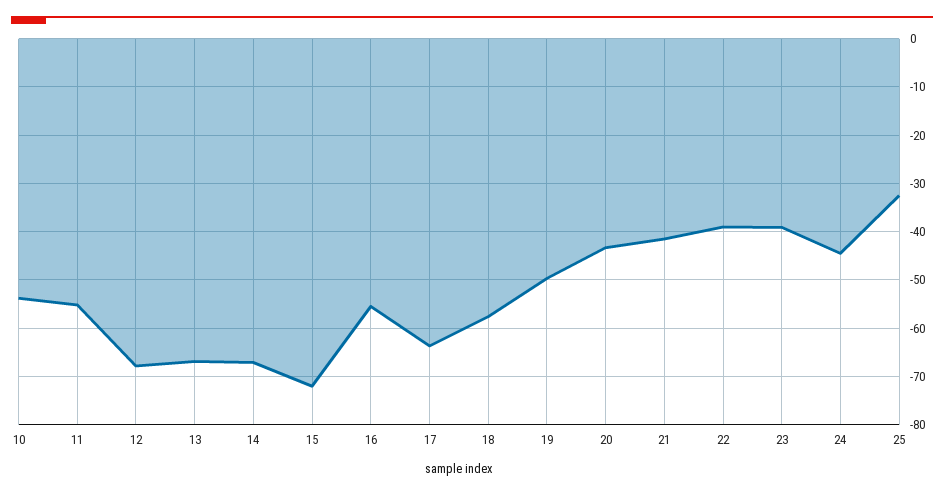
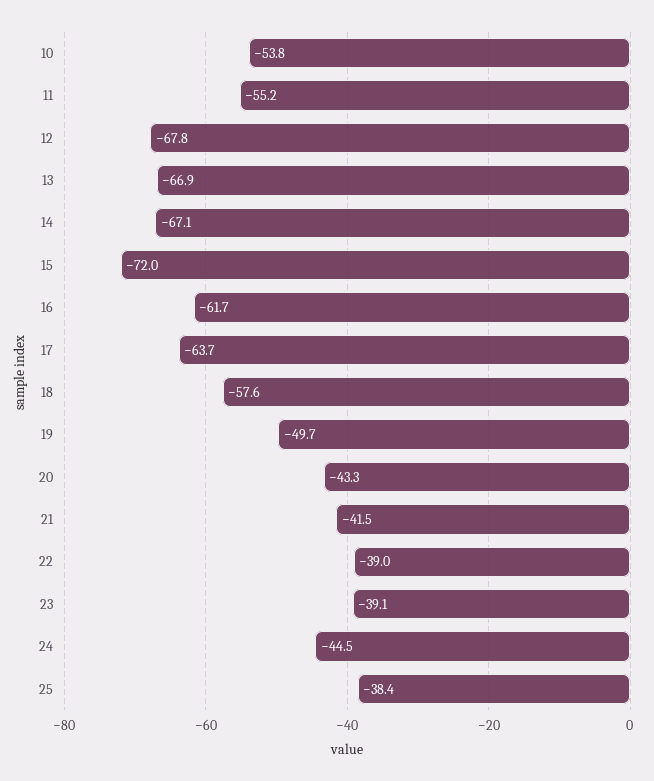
16: -56 -> -61.7
25: -32 -> -38.4

